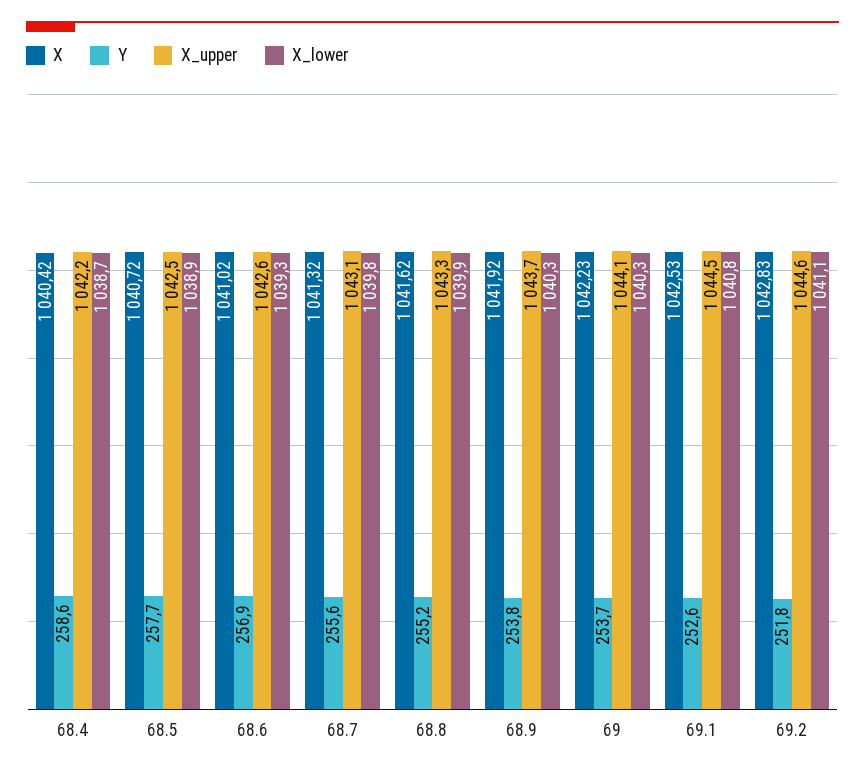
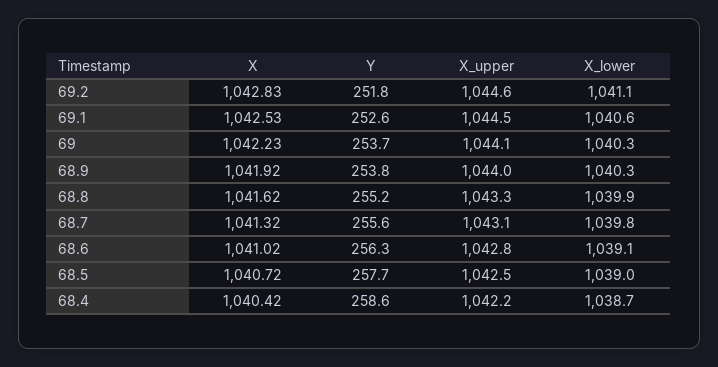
X_lower, 68.5: 1038.9 -> 1039
Y, 68.6: 256.9 -> 256.3
X_upper, 68.6: 1042.6 -> 1042.8
X_lower, 68.6: 1039.3 -> 1039.1
X_upper, 68.9: 1043.7 -> 1044
X_lower, 69.1: 1040.8 -> 1040.6

